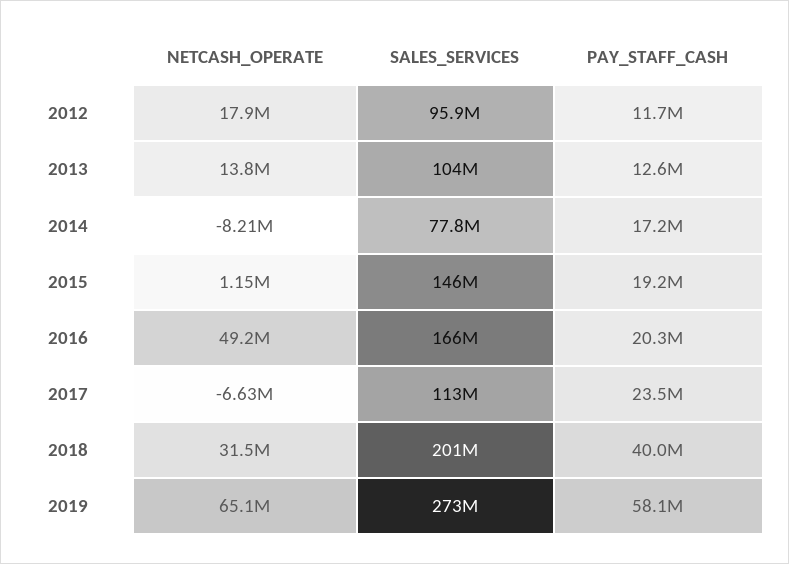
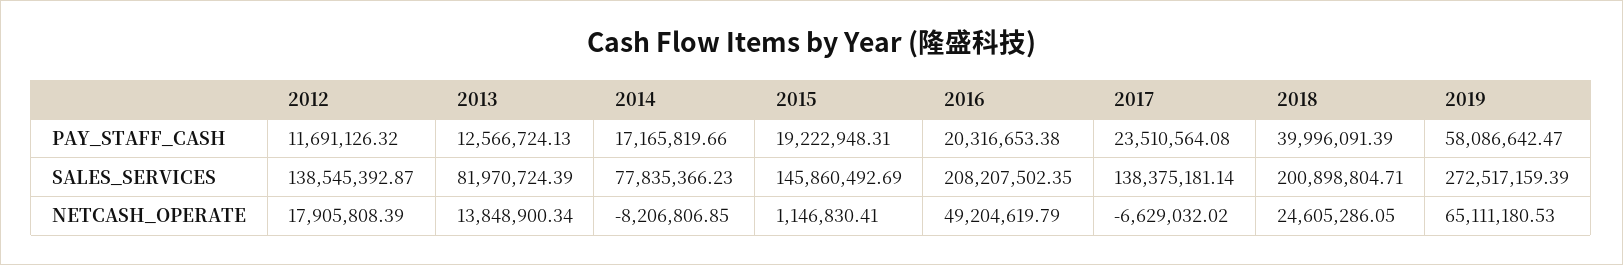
SALES_SERVICES, 2012: 95900000 -> 138545392.87
SALES_SERVICES, 2013: 104000000 -> 81970724.39
SALES_SERVICES, 2016: 166000000 -> 208207502.35
SALES_SERVICES, 2017: 113000000 -> 138375181.14
NETCASH_OPERATE, 2018: 31500000 -> 24605286.05

